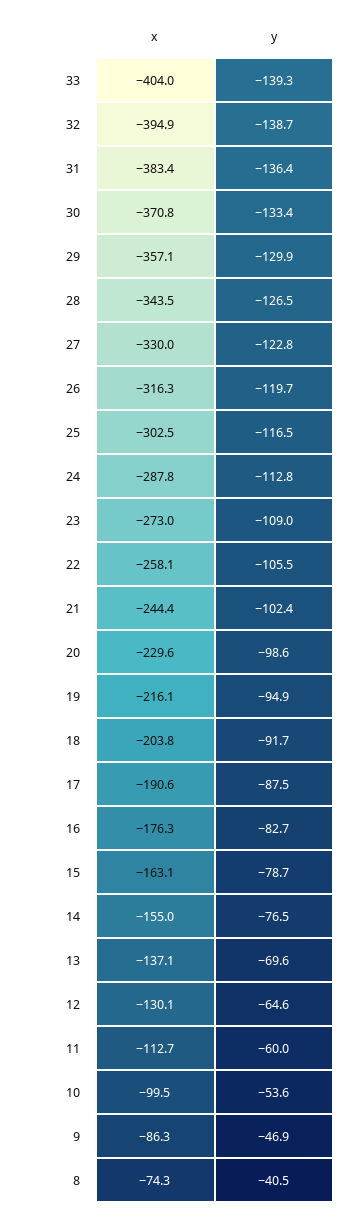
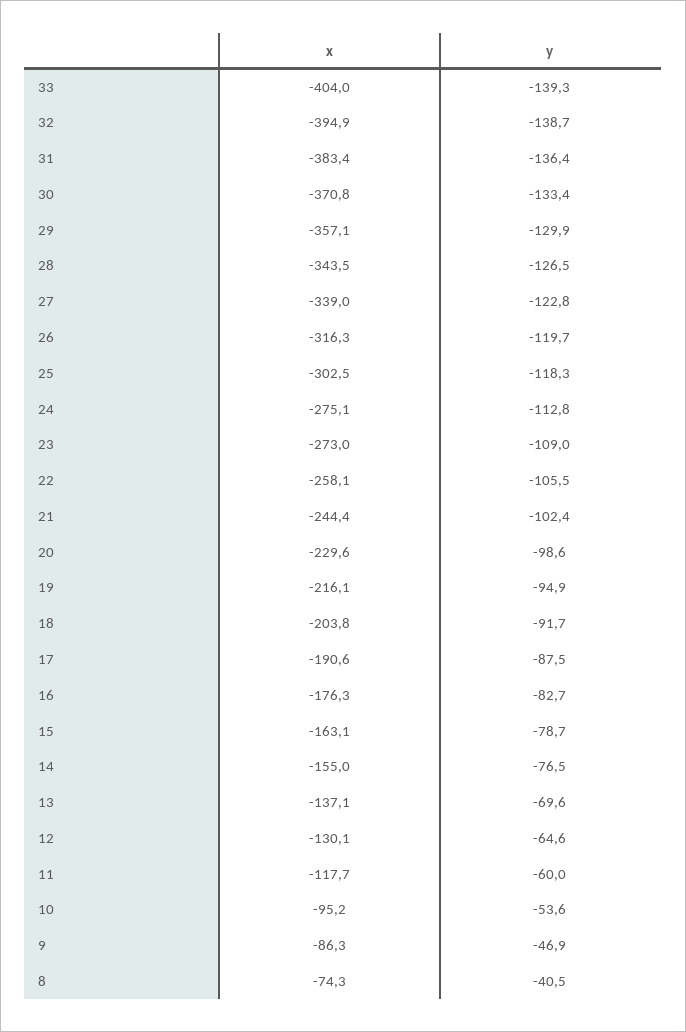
x, 27: -330 -> -339
y, 25: -116.5 -> -118.3
x, 24: -287.8 -> -275.1
x, 11: -112.7 -> -117.7
x, 10: -99.5 -> -95.2

